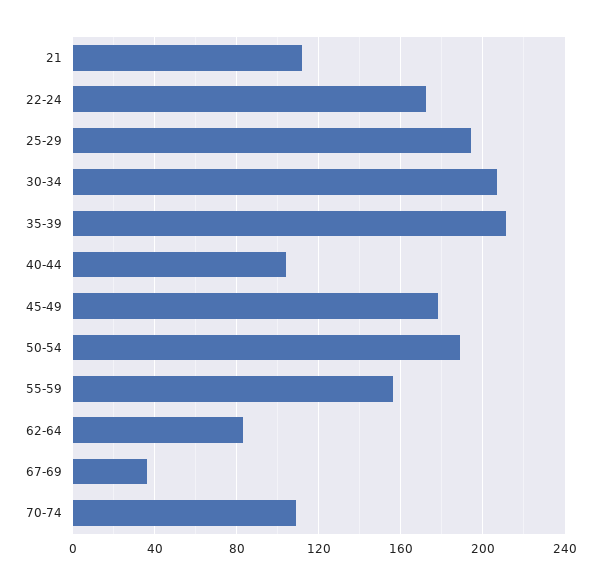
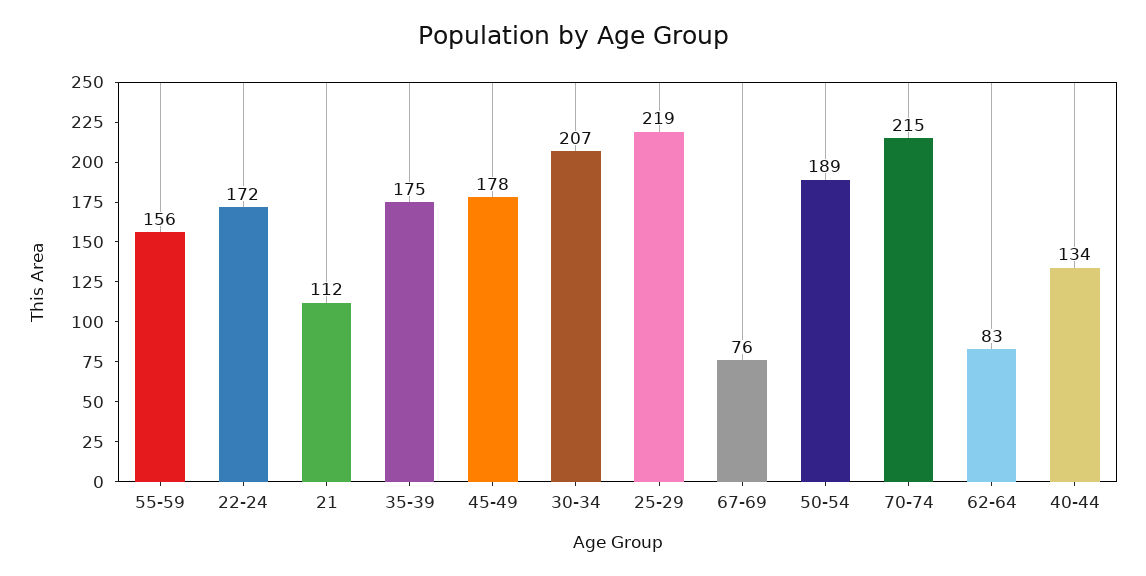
25-29: 195 -> 219
35-39: 210 -> 175
40-44: 105 -> 134
67-69: 35 -> 76
70-74: 110 -> 215

